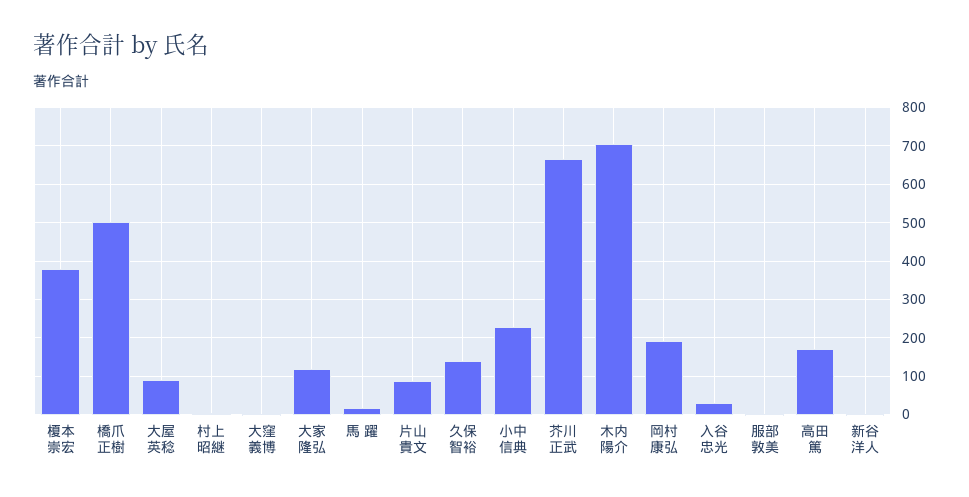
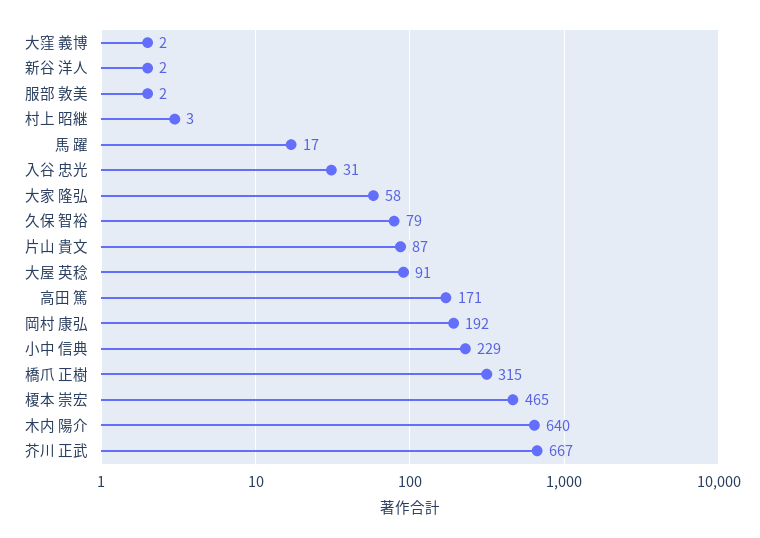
榎本 崇宏: 380 -> 465
橋爪 正樹: 500 -> 315
大家 隆弘: 120 -> 58
久保 智裕: 140 -> 79
木内 陽介: 700 -> 640

